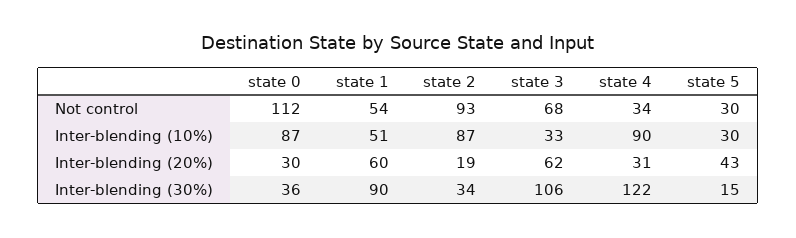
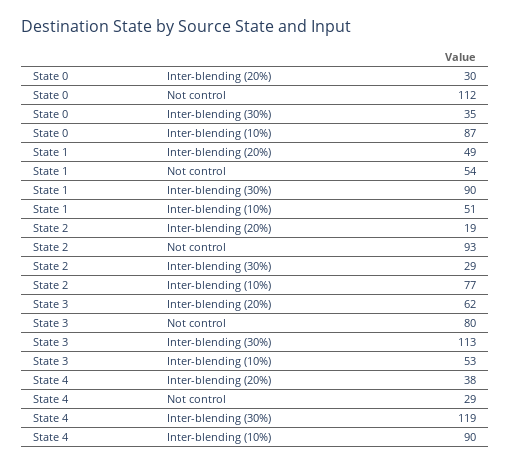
state 3, Not control: 68 -> 80
state 4, Not control: 34 -> 29
state 5, Not control: 30 -> none
state 2, Inter-blending (10%): 87 -> 77
state 3, Inter-blending (10%): 33 -> 53
state 5, Inter-blending (10%): 30 -> none
state 1, Inter-blending (20%): 60 -> 49
state 4, Inter-blending (20%): 31 -> 38
state 5, Inter-blending (20%): 43 -> none
state 0, Inter-blending (30%): 36 -> 35
state 2, Inter-blending (30%): 34 -> 29
state 3, Inter-blending (30%): 106 -> 113
state 4, Inter-blending (30%): 122 -> 119
state 5, Inter-blending (30%): 15 -> none

